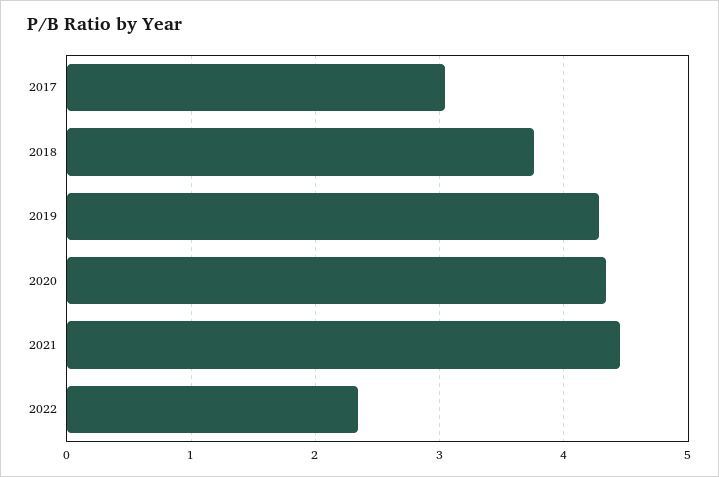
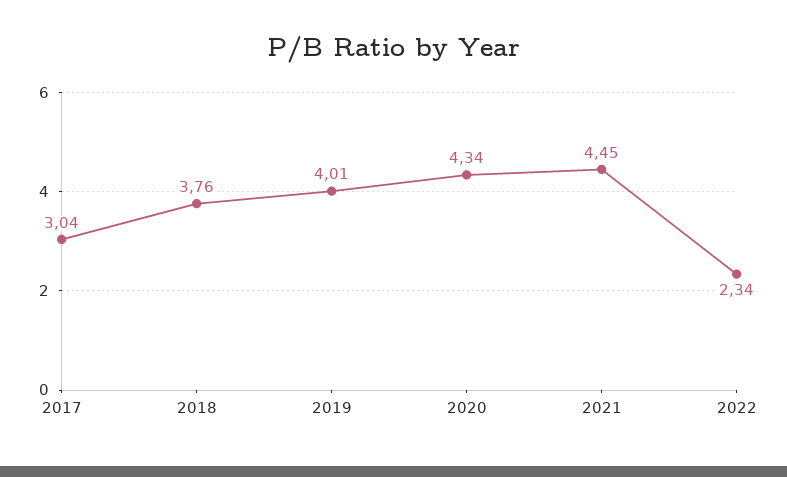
2019: 4.3 -> 4.01

